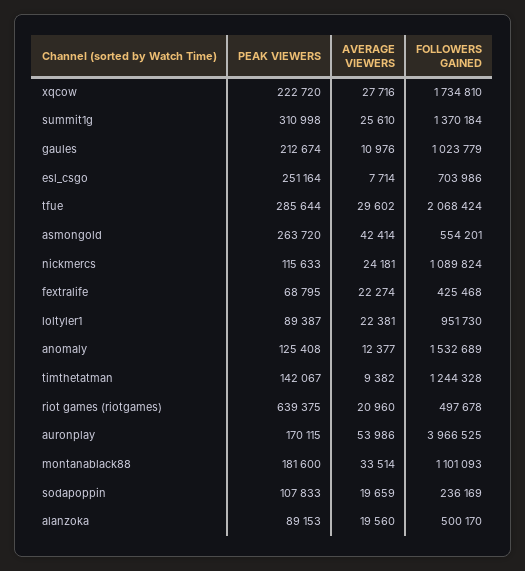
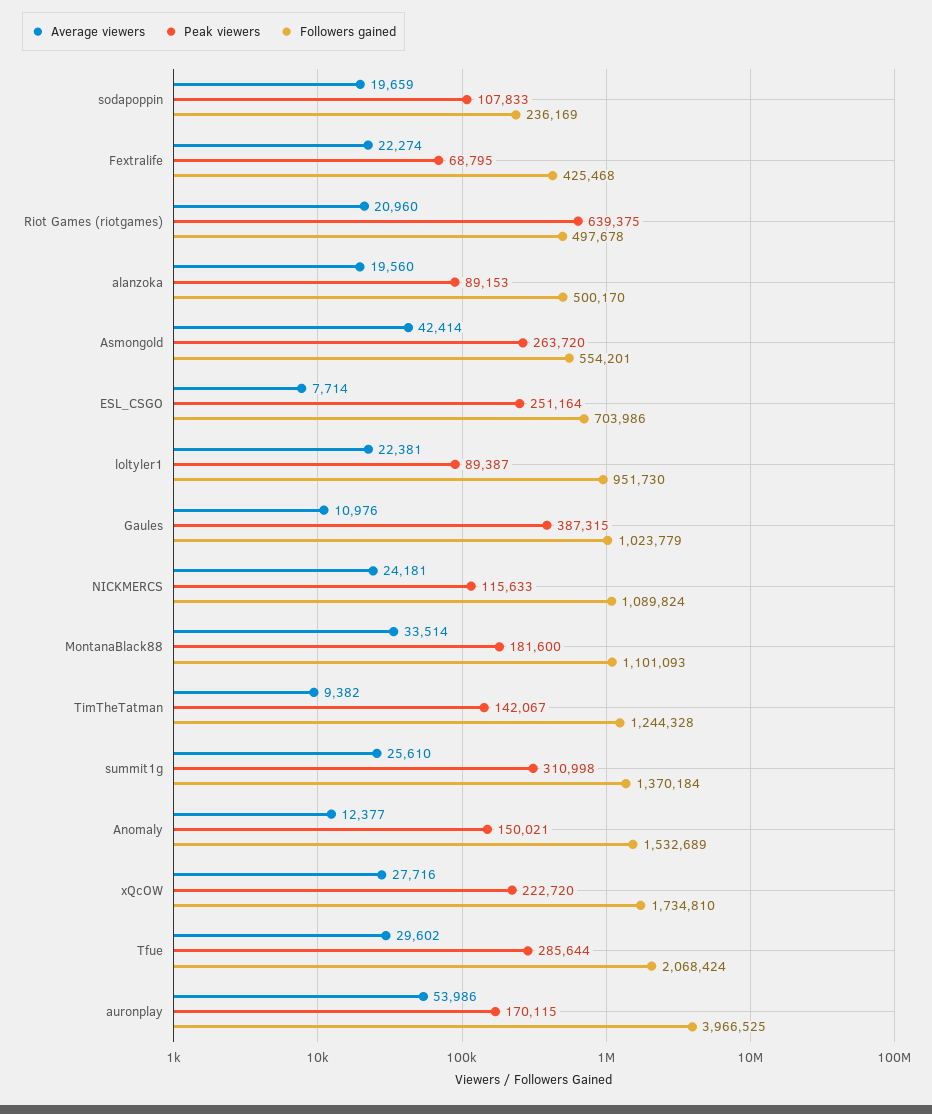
PEAK VIEWERS, gaules: 212674 -> 387315
PEAK VIEWERS, anomaly: 125408 -> 150021

